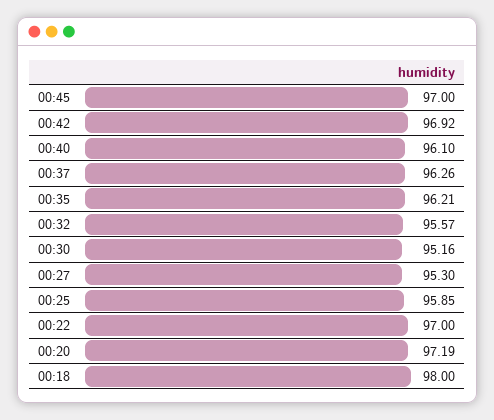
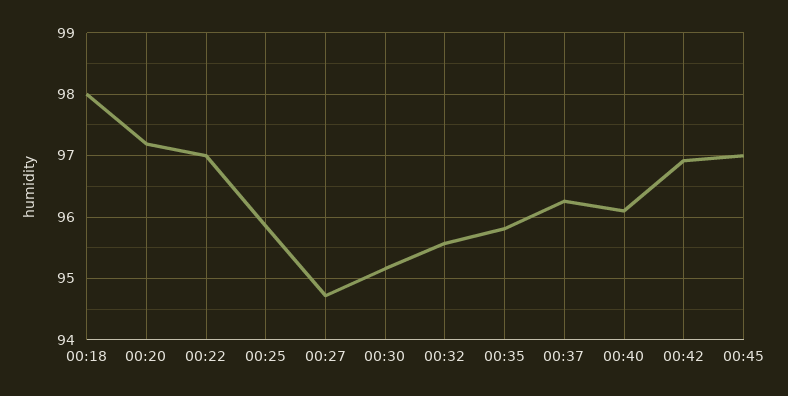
00:35: 96.21 -> 95.8
00:27: 95.3 -> 94.7

